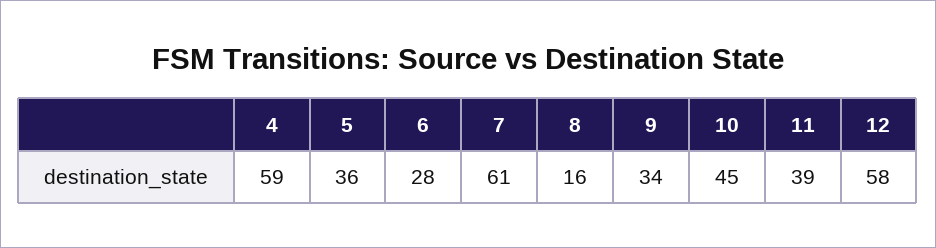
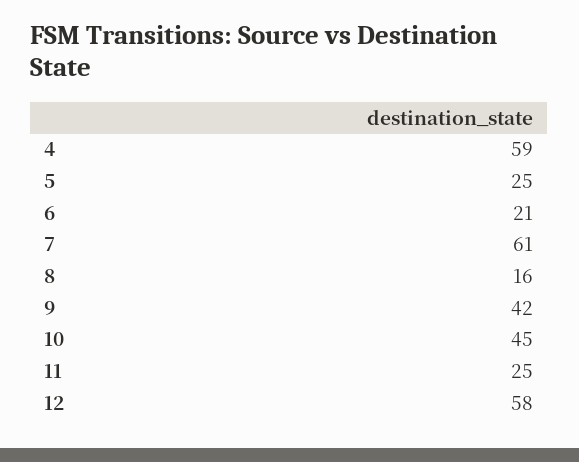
5: 36 -> 25
6: 28 -> 21
9: 34 -> 42
11: 39 -> 25

